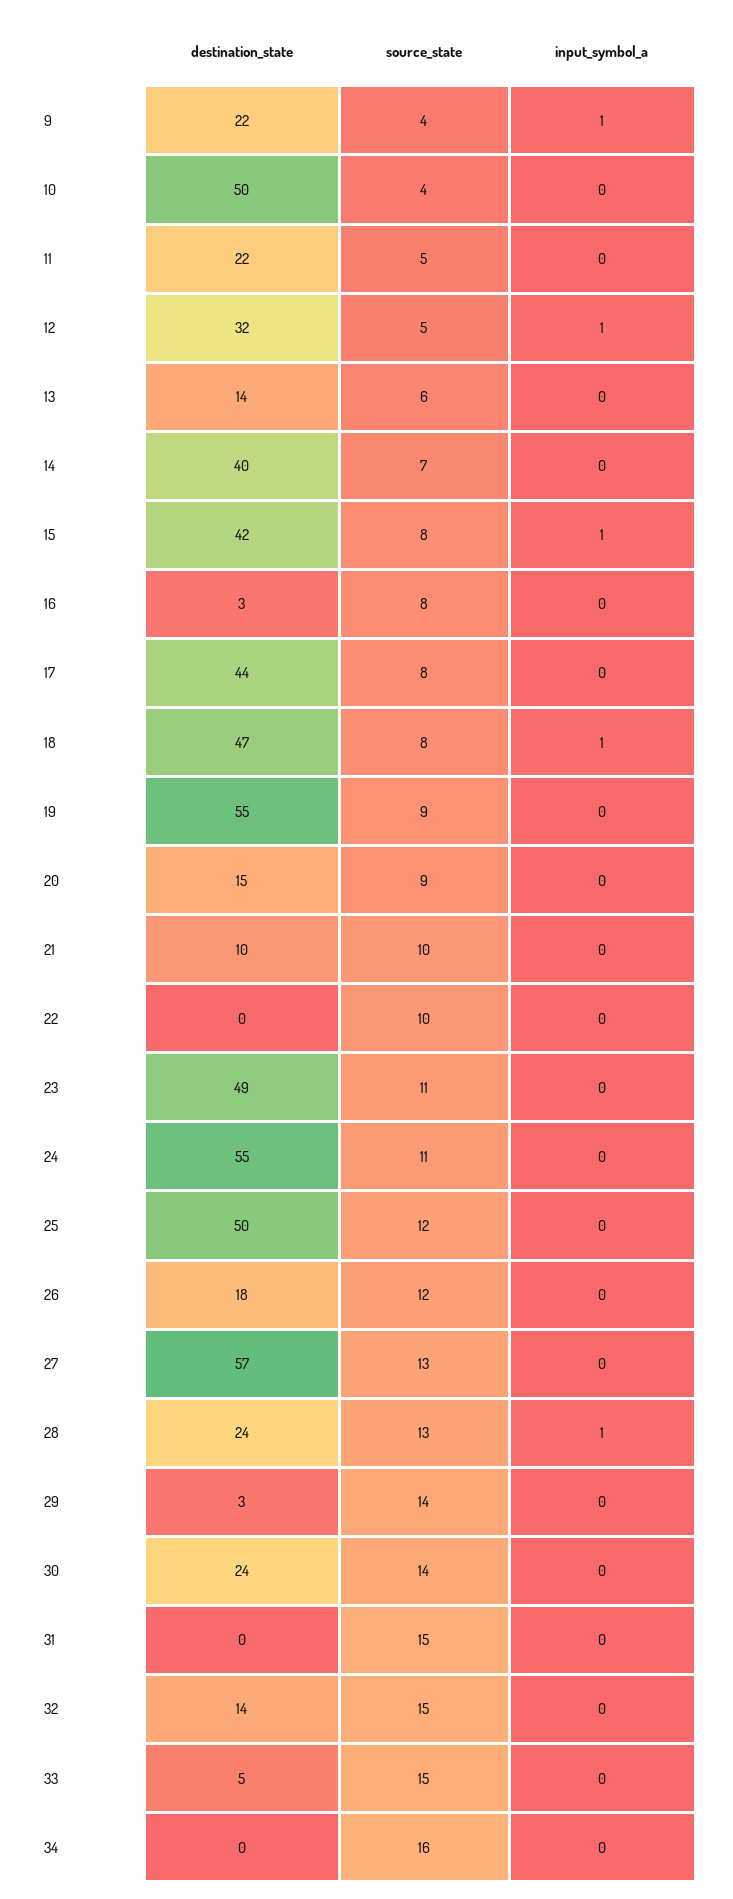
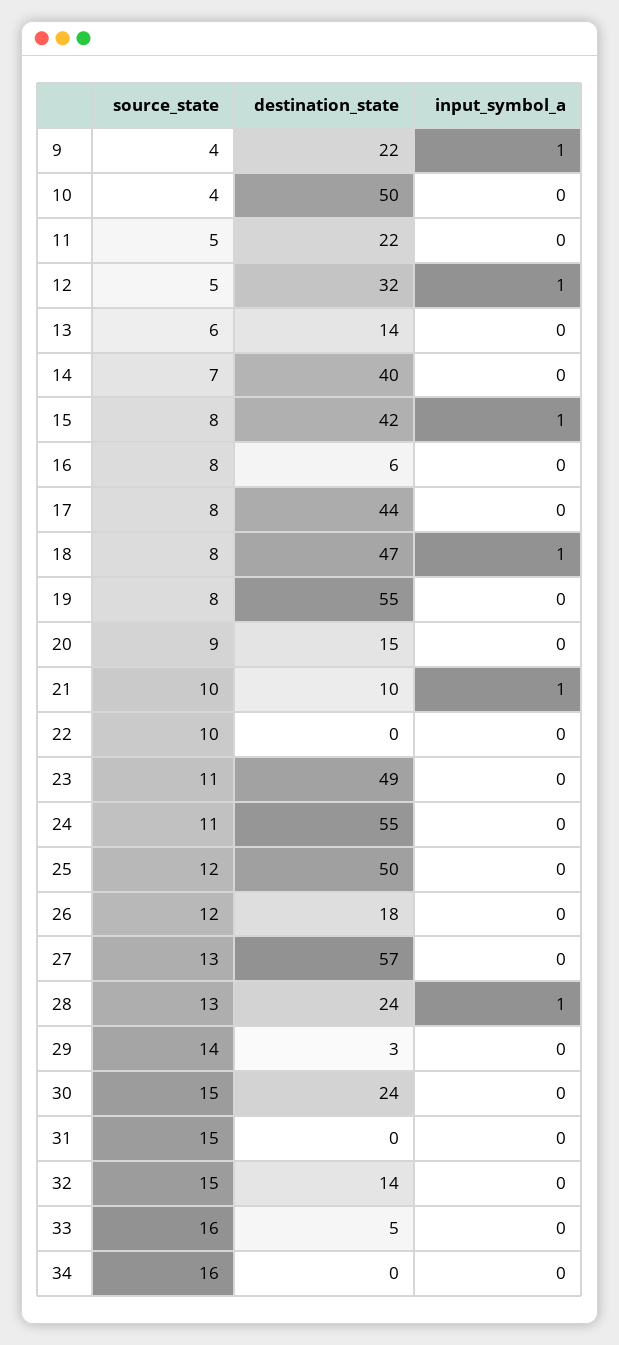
destination_state, 16: 3 -> 6
source_state, 19: 9 -> 8
input_symbol_a, 21: 0 -> 1
source_state, 30: 14 -> 15
source_state, 33: 15 -> 16

